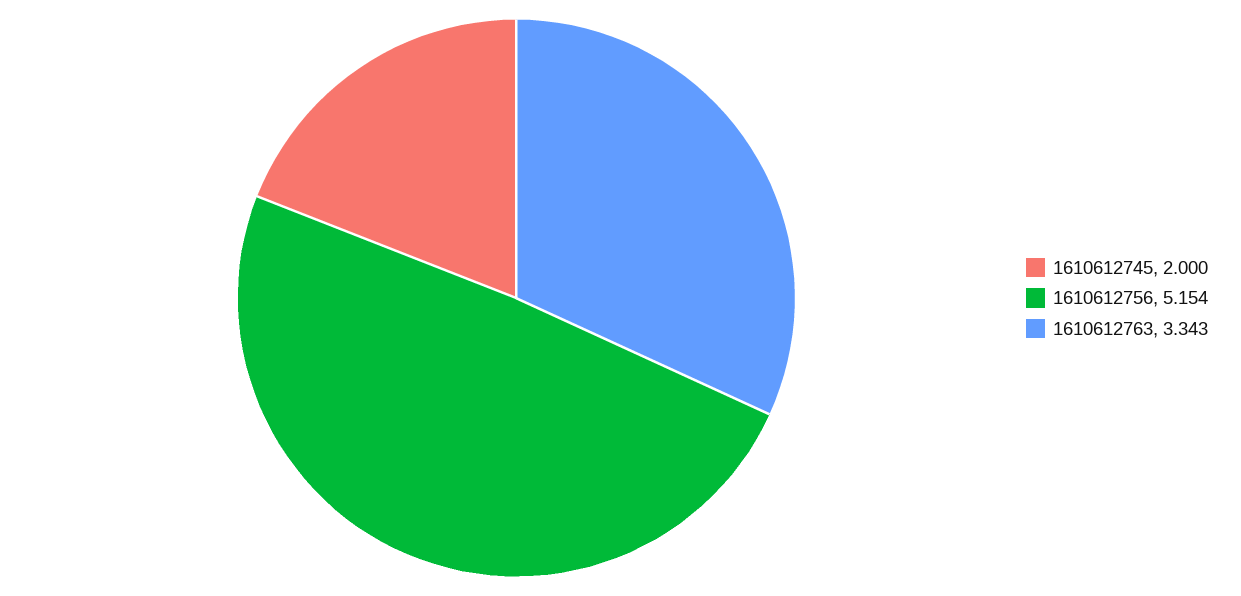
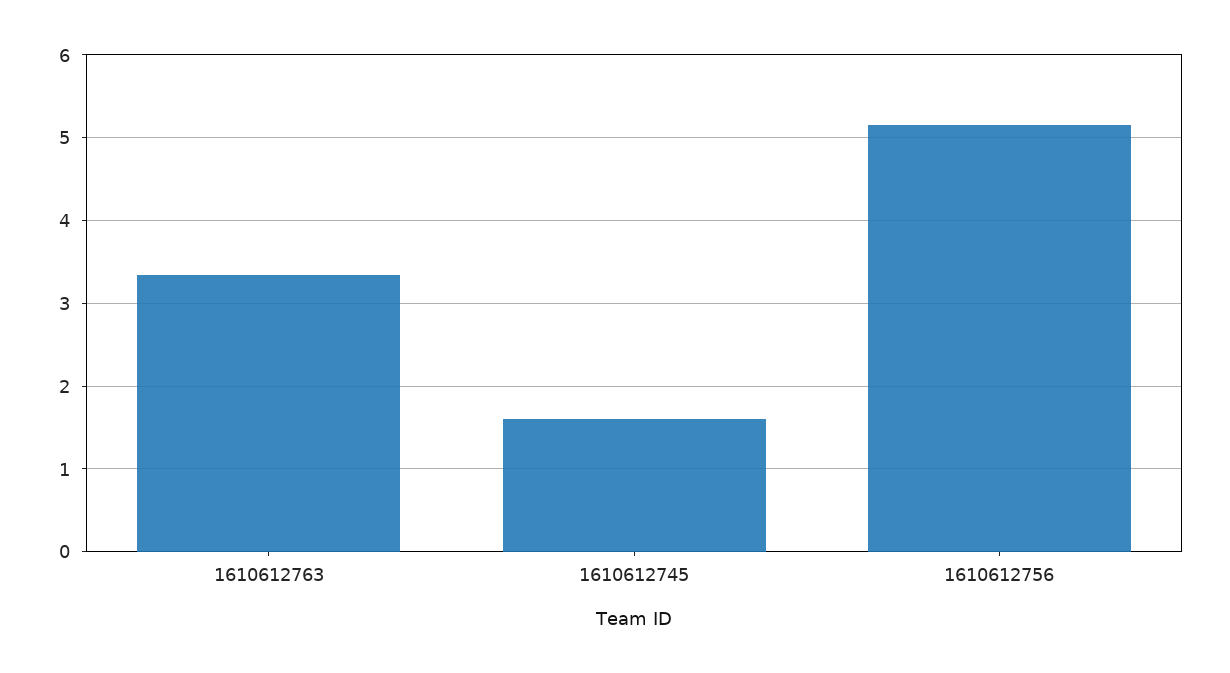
1610612745: 2 -> 1.6

